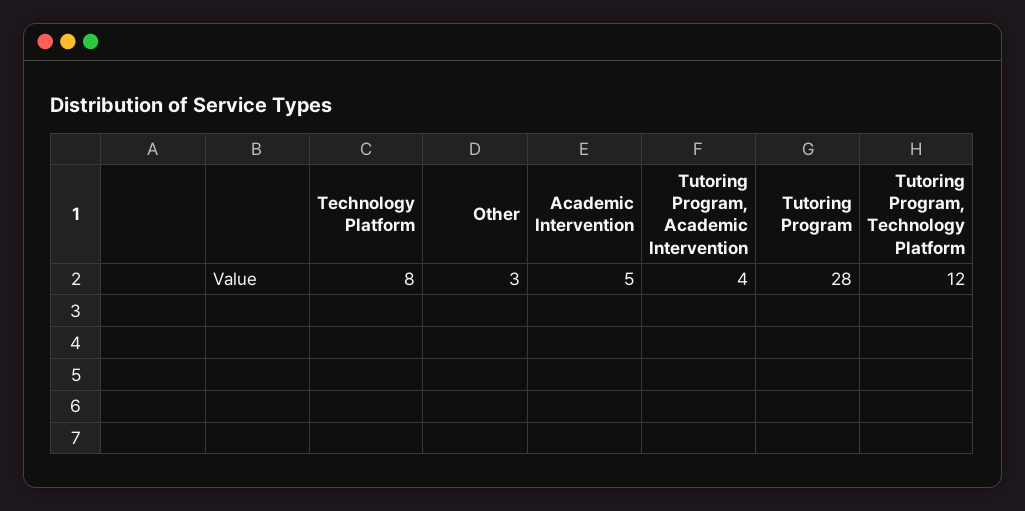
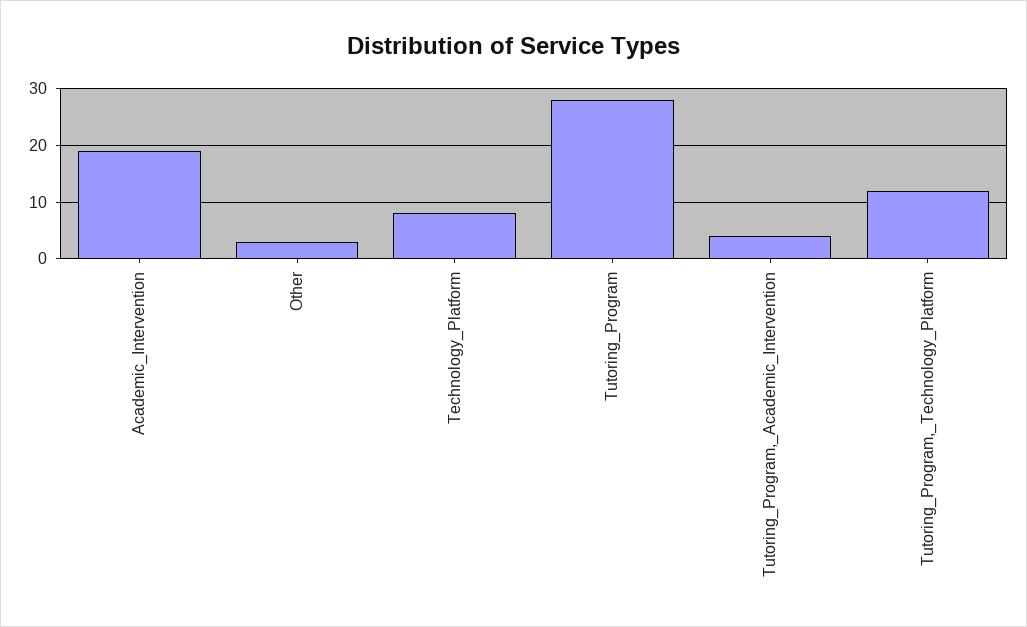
Academic Intervention: 5 -> 20

